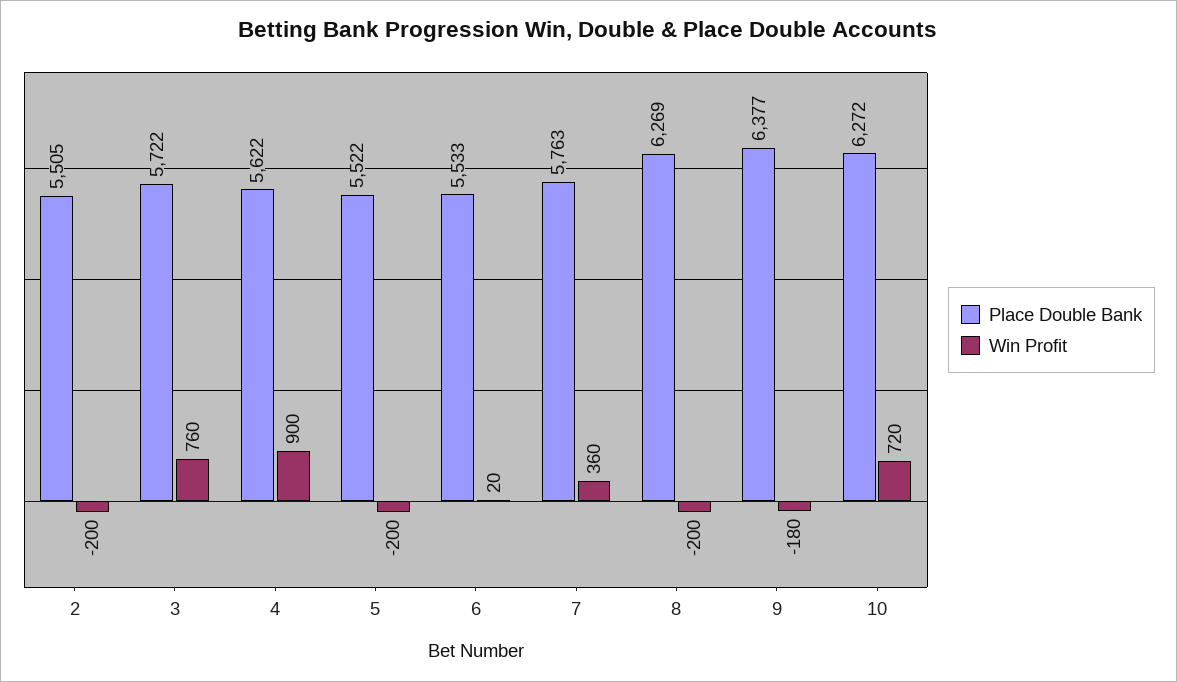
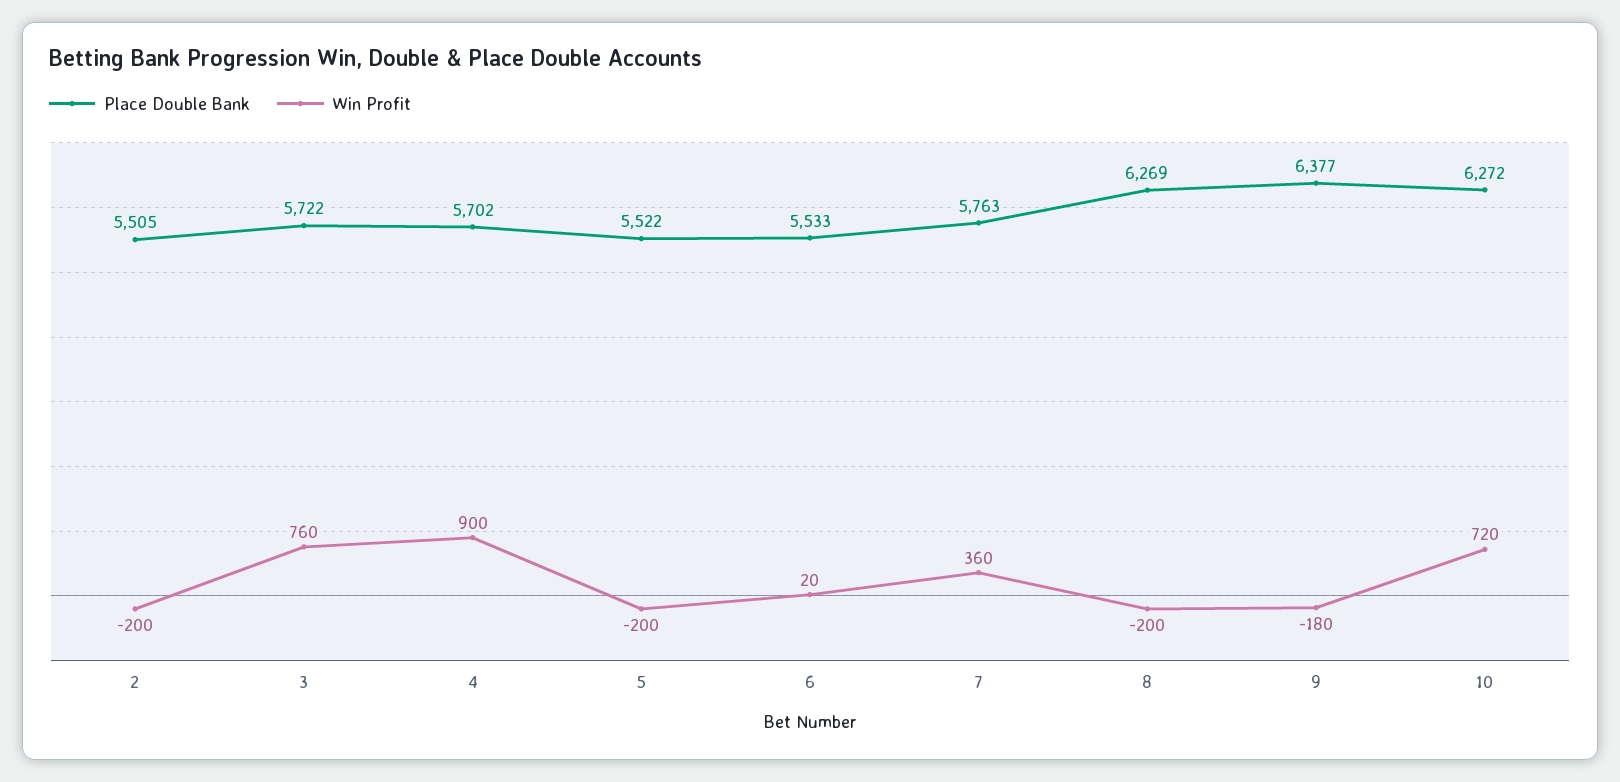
Place Double Bank, 4: 5622 -> 5702

